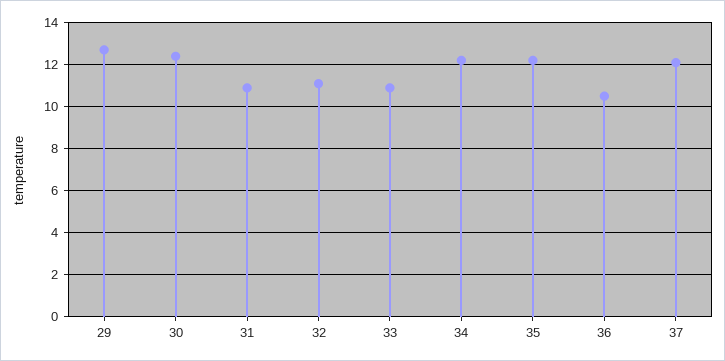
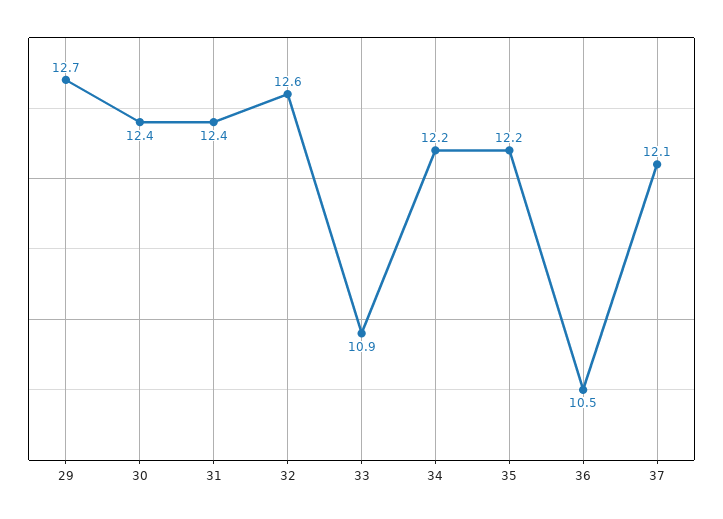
31: 11 -> 12.4
32: 11 -> 12.6

